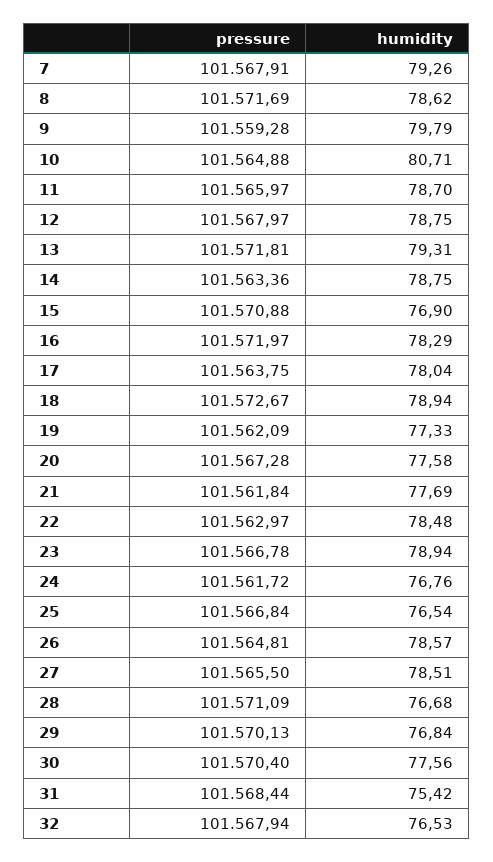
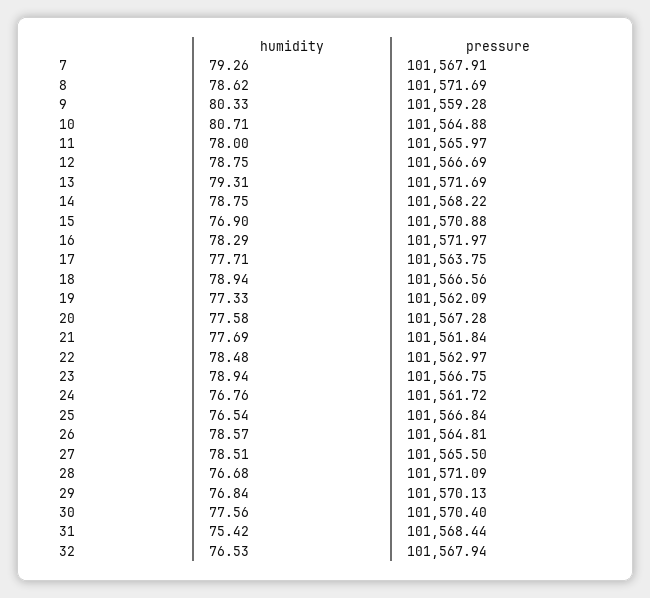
humidity, 9: 79.79 -> 80.33
humidity, 11: 78.7 -> 78
pressure, 12: 101567.97 -> 101566.69
pressure, 13: 101571.81 -> 101571.69
pressure, 14: 101563.36 -> 101568.22
humidity, 17: 78.04 -> 77.71
pressure, 18: 101572.67 -> 101566.56
pressure, 23: 101566.78 -> 101566.75

